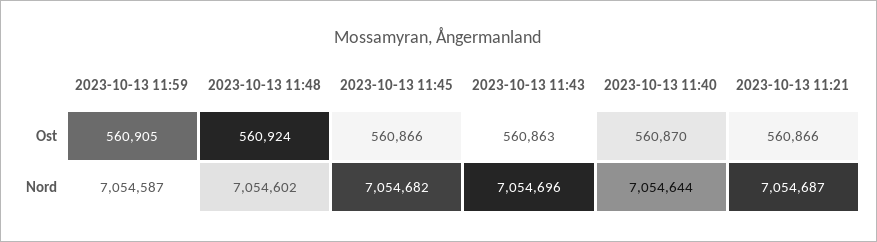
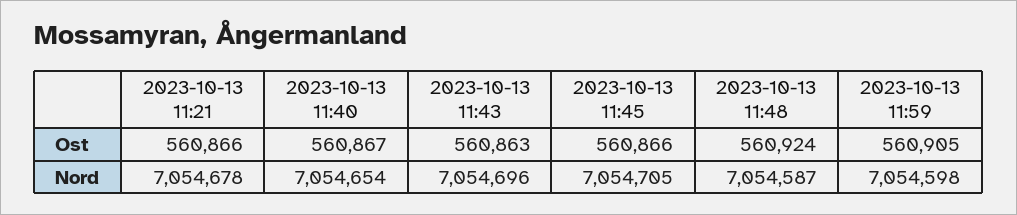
2023-10-13 11:40, Ost: 560870 -> 560867
2023-10-13 11:59, Nord: 7054587 -> 7054598
2023-10-13 11:48, Nord: 7054602 -> 7054587
2023-10-13 11:45, Nord: 7054682 -> 7054705
2023-10-13 11:40, Nord: 7054644 -> 7054654
2023-10-13 11:21, Nord: 7054687 -> 7054678

